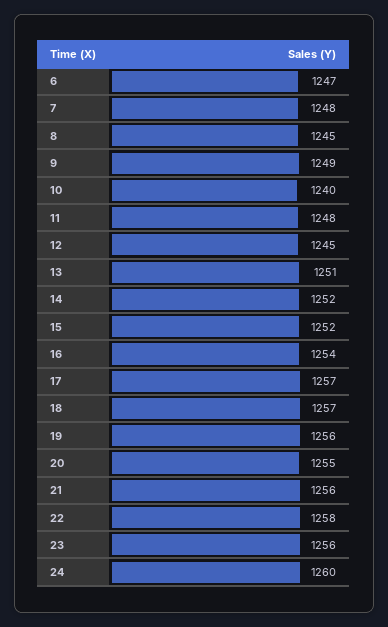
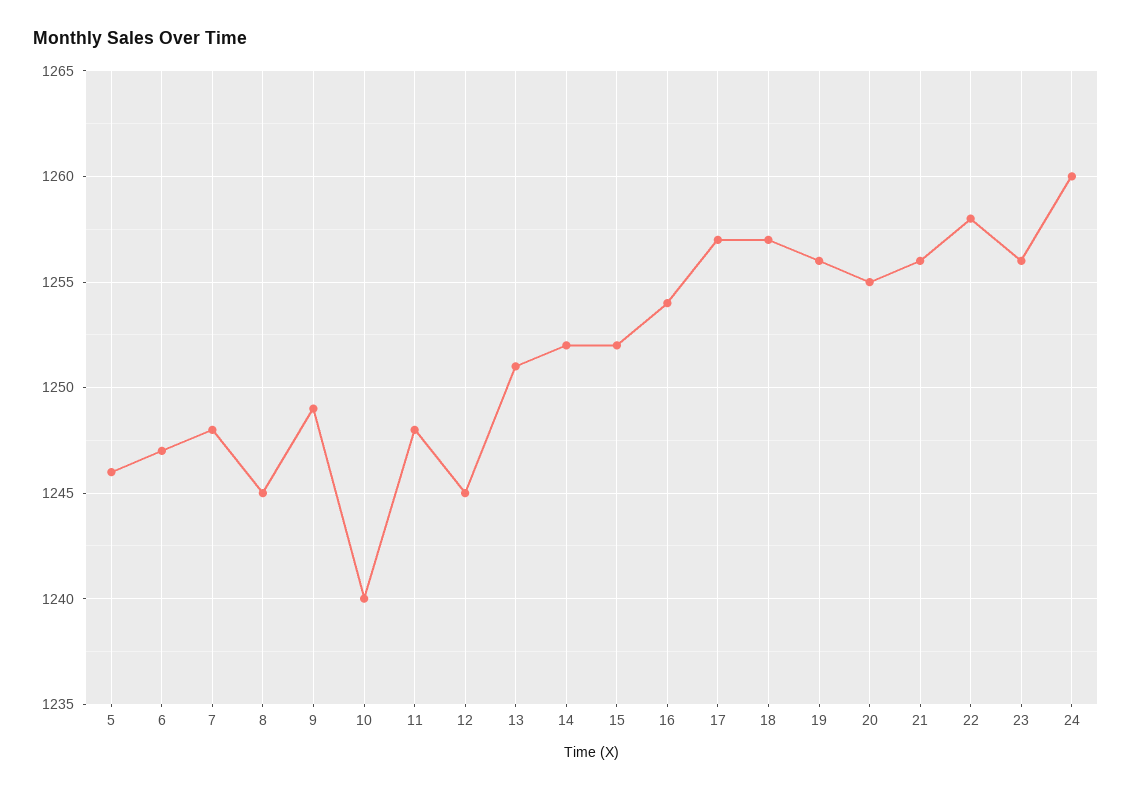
5: none -> 1246

